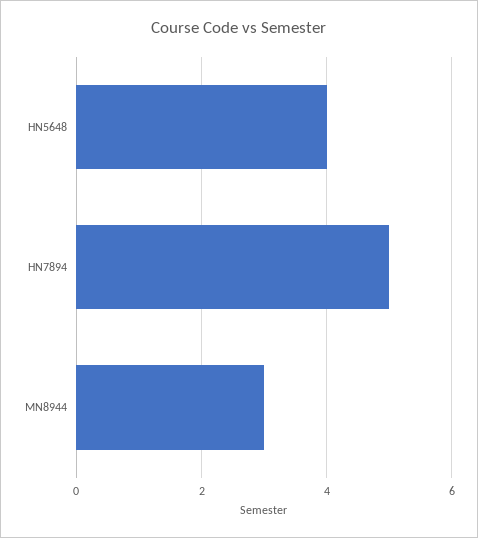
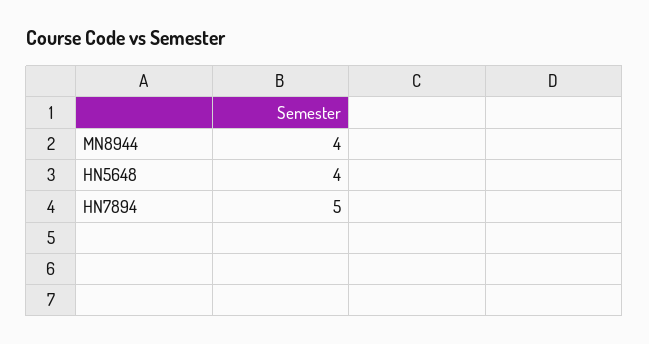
MN8944: 3 -> 4

